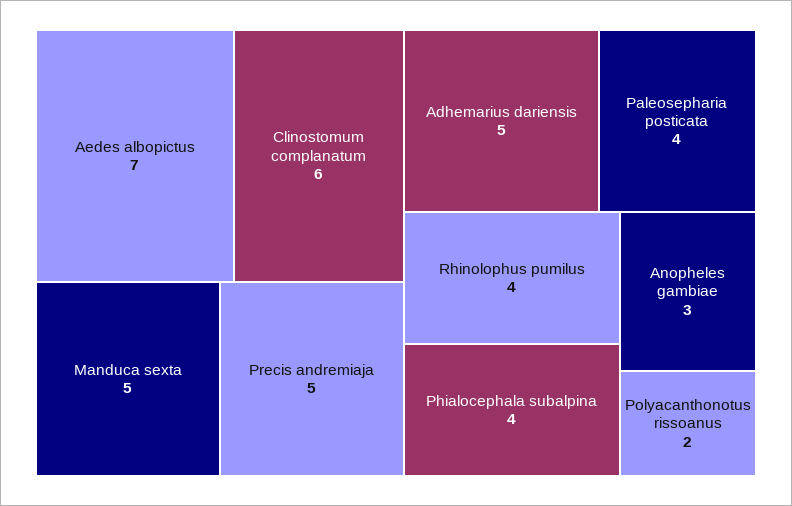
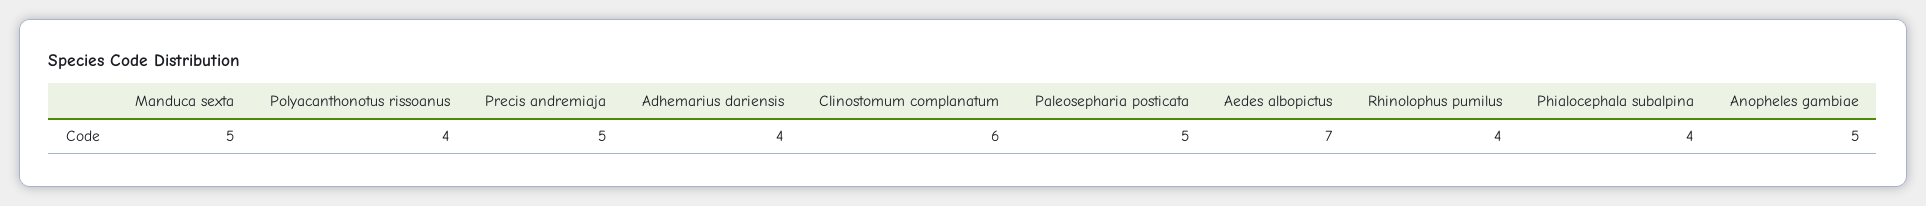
Adhemarius dariensis: 5 -> 4
Paleosepharia posticata: 4 -> 5
Anopheles gambiae: 3 -> 5
Polyacanthonotus rissoanus: 2 -> 4

